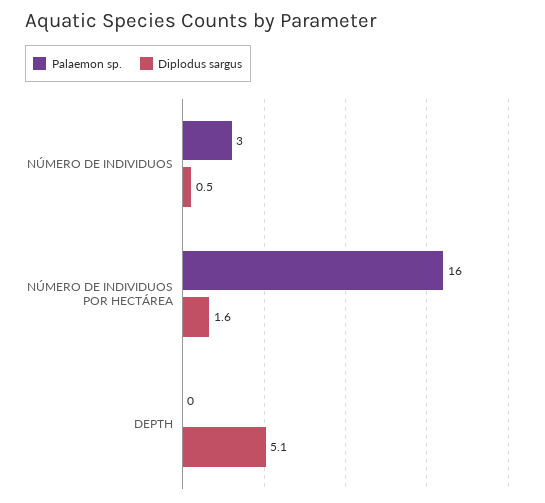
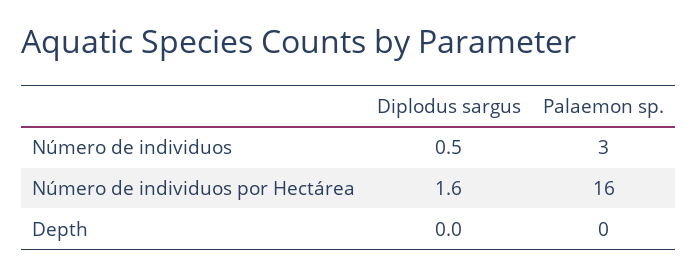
Diplodus sargus, DEPTH: 5.1 -> 0

